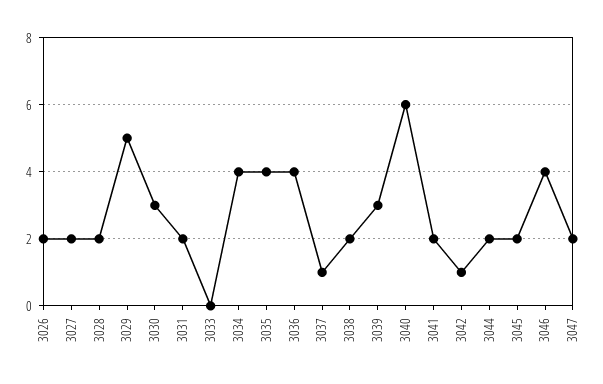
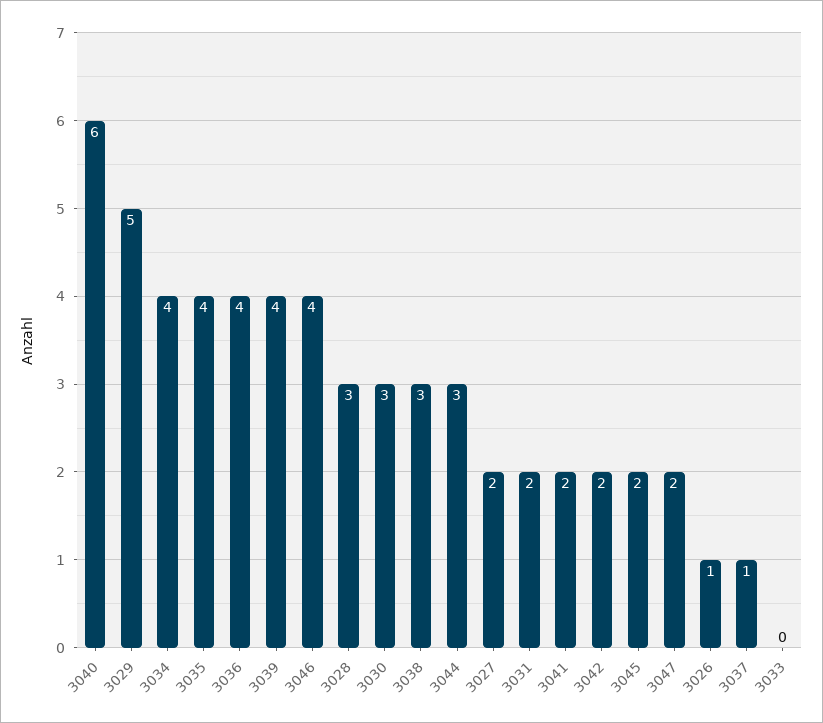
3026: 2 -> 1
3028: 2 -> 3
3038: 2 -> 3
3039: 3 -> 4
3042: 1 -> 2
3044: 2 -> 3

